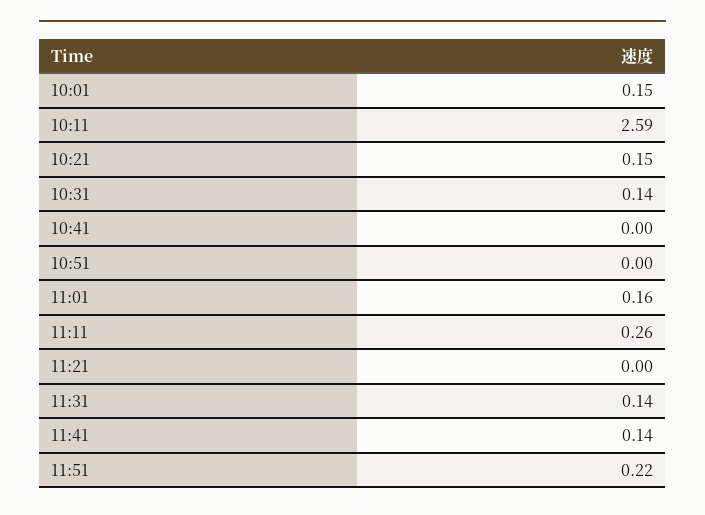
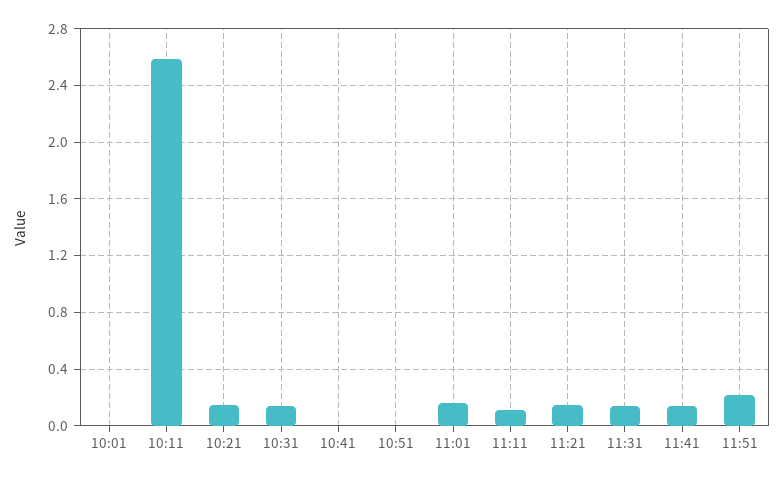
10:01: 0.15 -> 0
11:11: 0.26 -> 0.1
11:21: 0 -> 0.15

